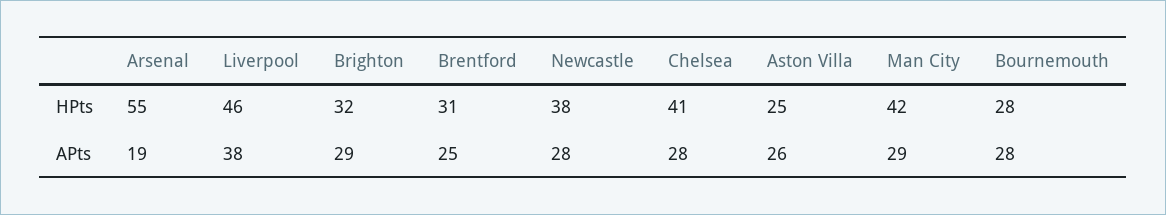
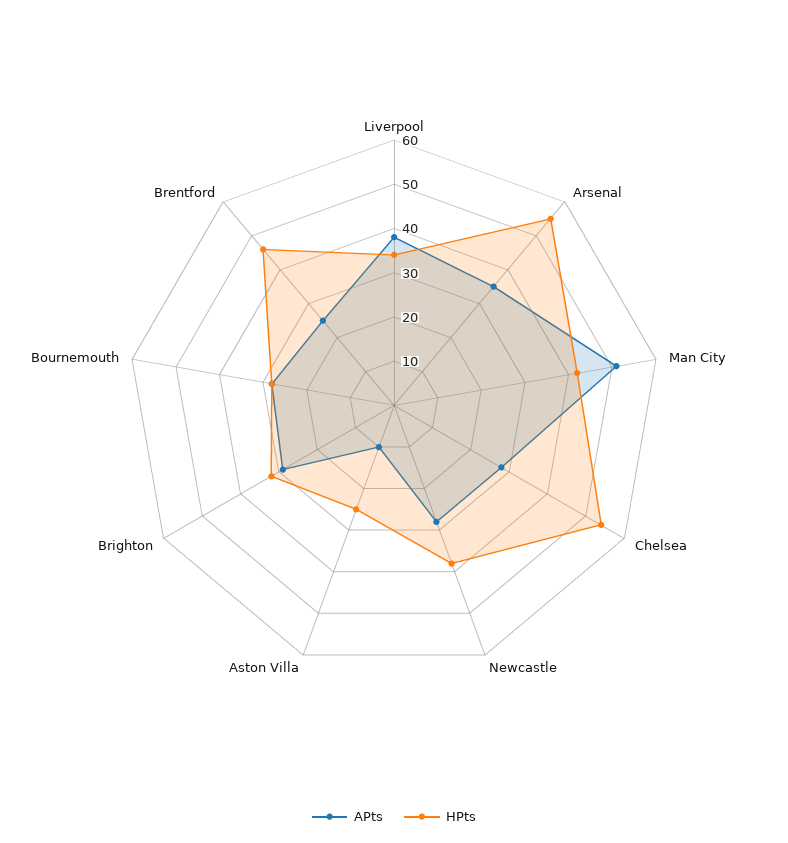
HPts, Liverpool: 46 -> 35
HPts, Brentford: 31 -> 45
HPts, Chelsea: 41 -> 55
APts, Arsenal: 19 -> 35
APts, Aston Villa: 26 -> 10
APts, Man City: 29 -> 50

